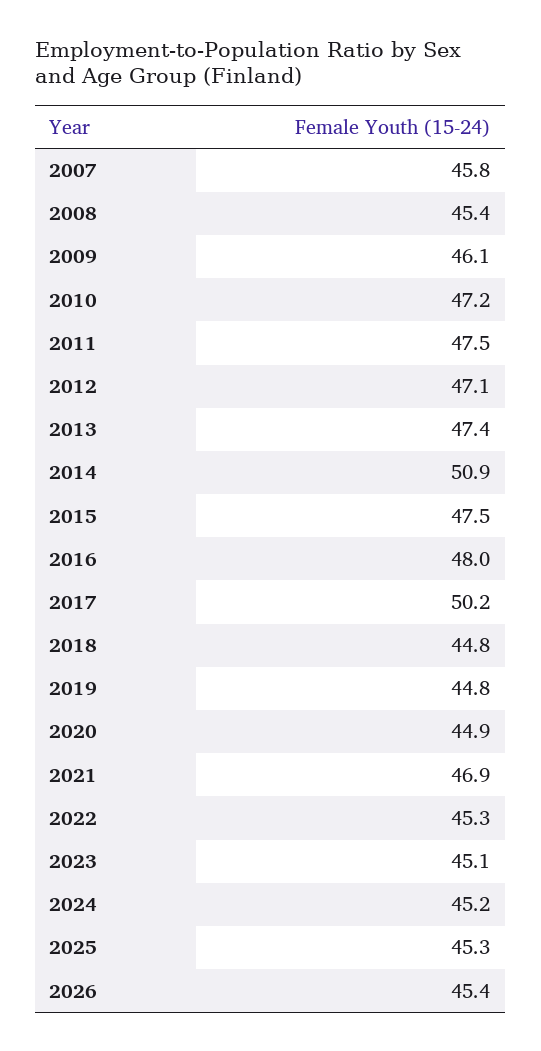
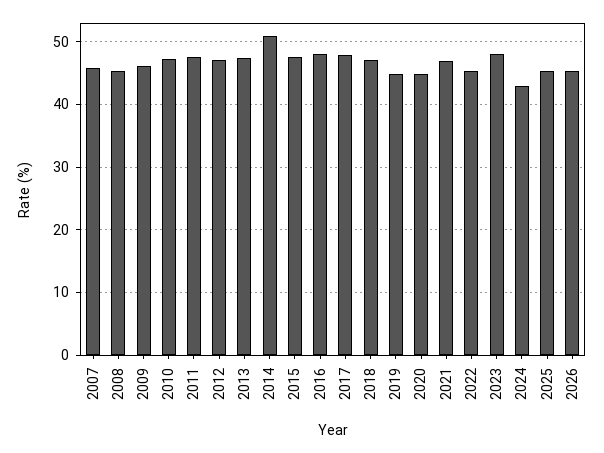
2017: 50.2 -> 48
2018: 44.8 -> 47
2023: 45.1 -> 48
2024: 45.2 -> 43

